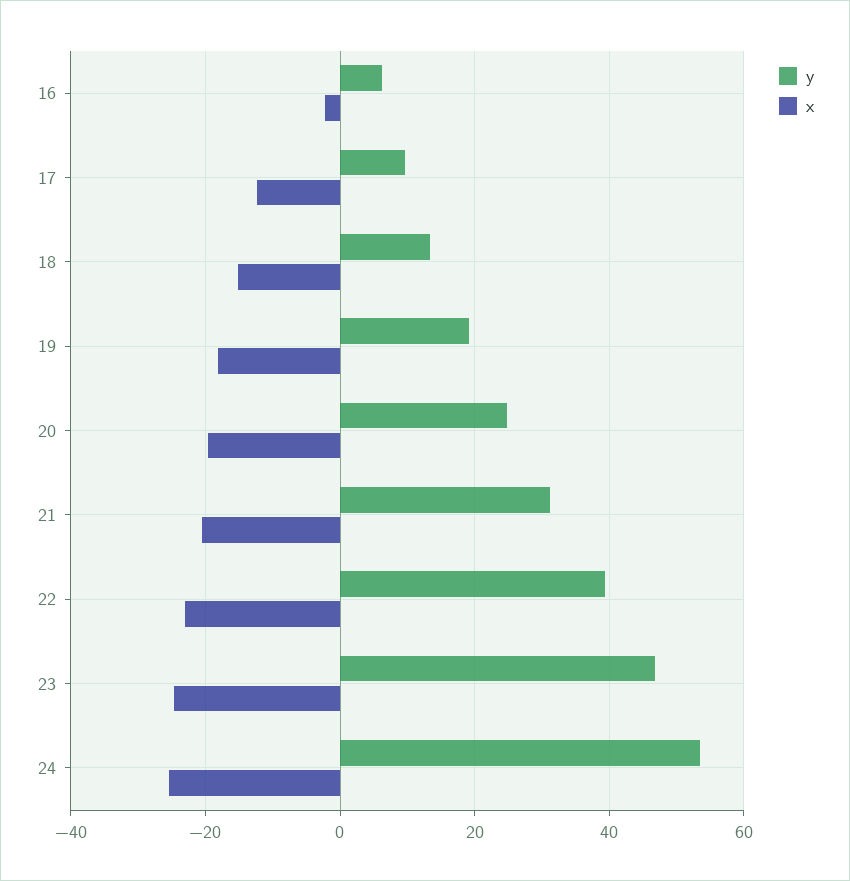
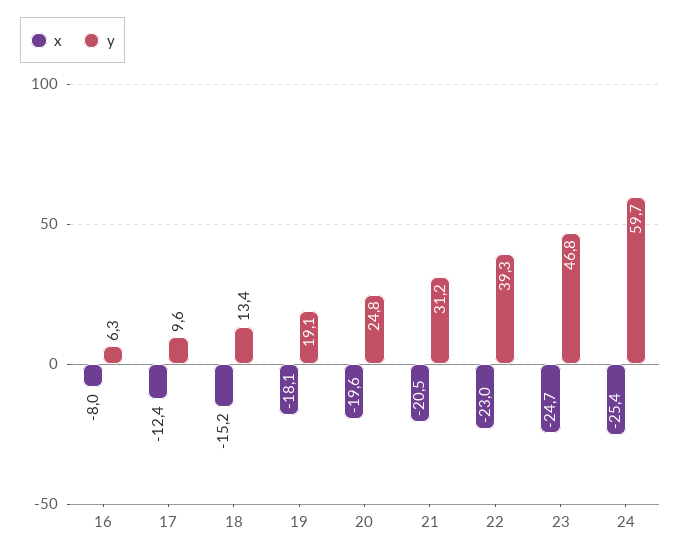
x, 16: -2 -> -8
y, 24: 54 -> 59.7

